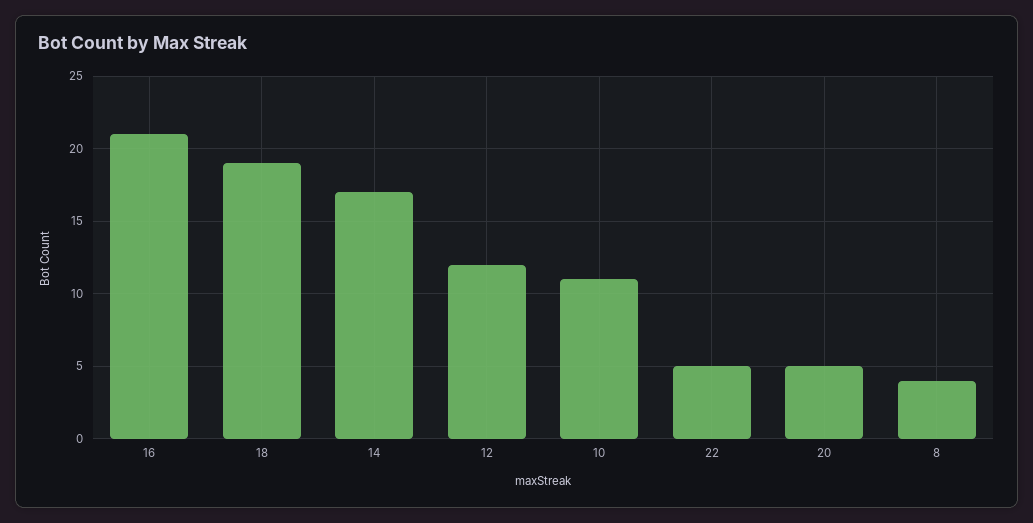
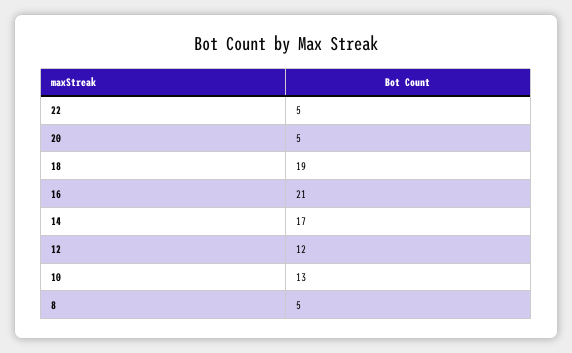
10: 11 -> 13
8: 4 -> 5

